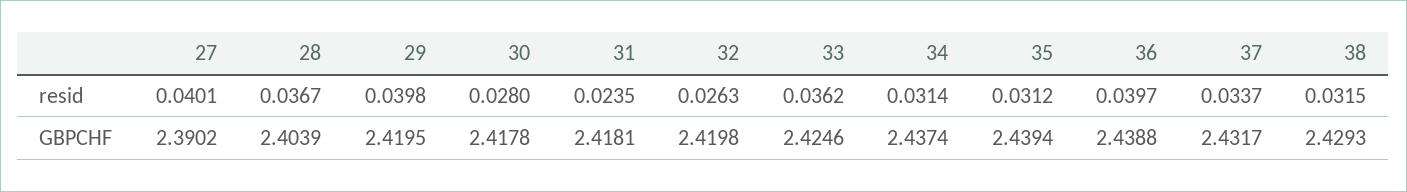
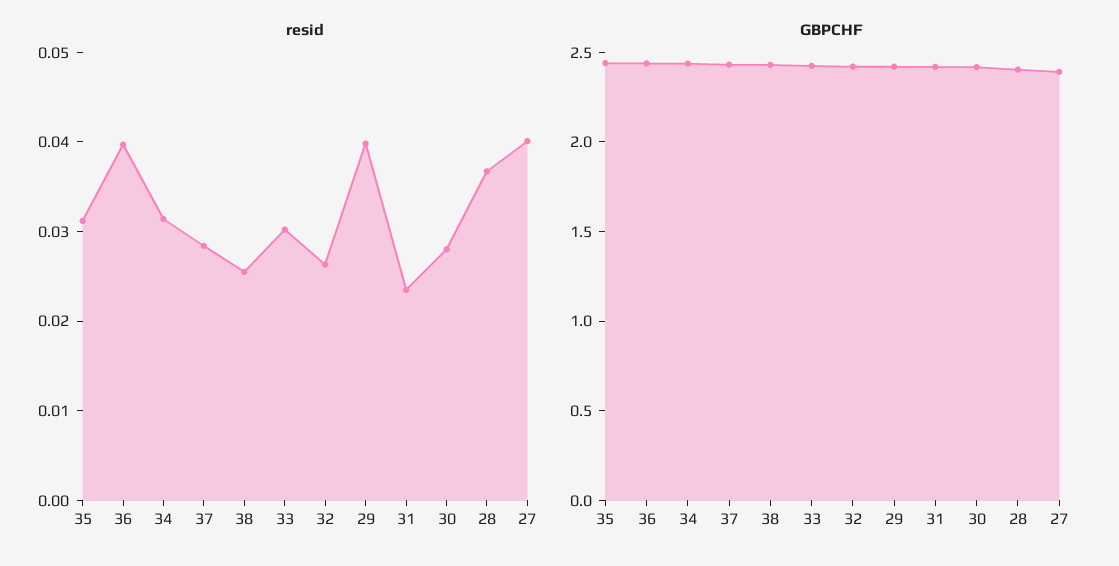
resid, 33: 0.0362 -> 0.03
resid, 37: 0.0337 -> 0.028
resid, 38: 0.0315 -> 0.026

